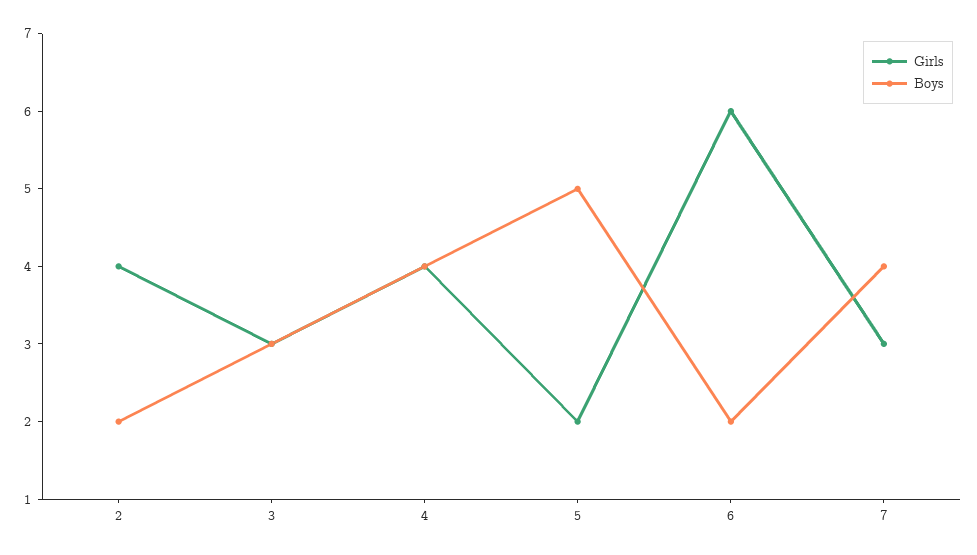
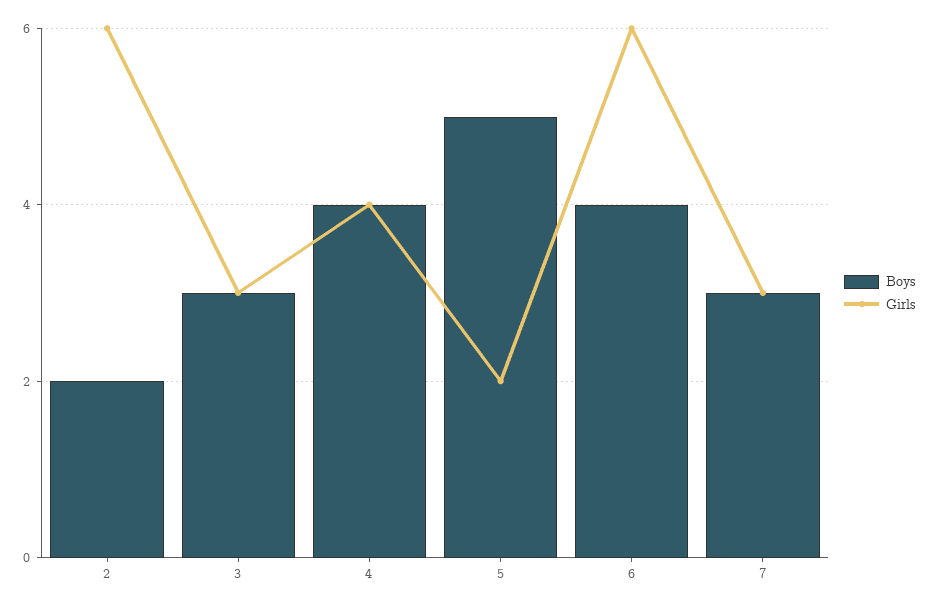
Girls, 2: 4 -> 6
Boys, 6: 2 -> 4
Boys, 7: 4 -> 3

